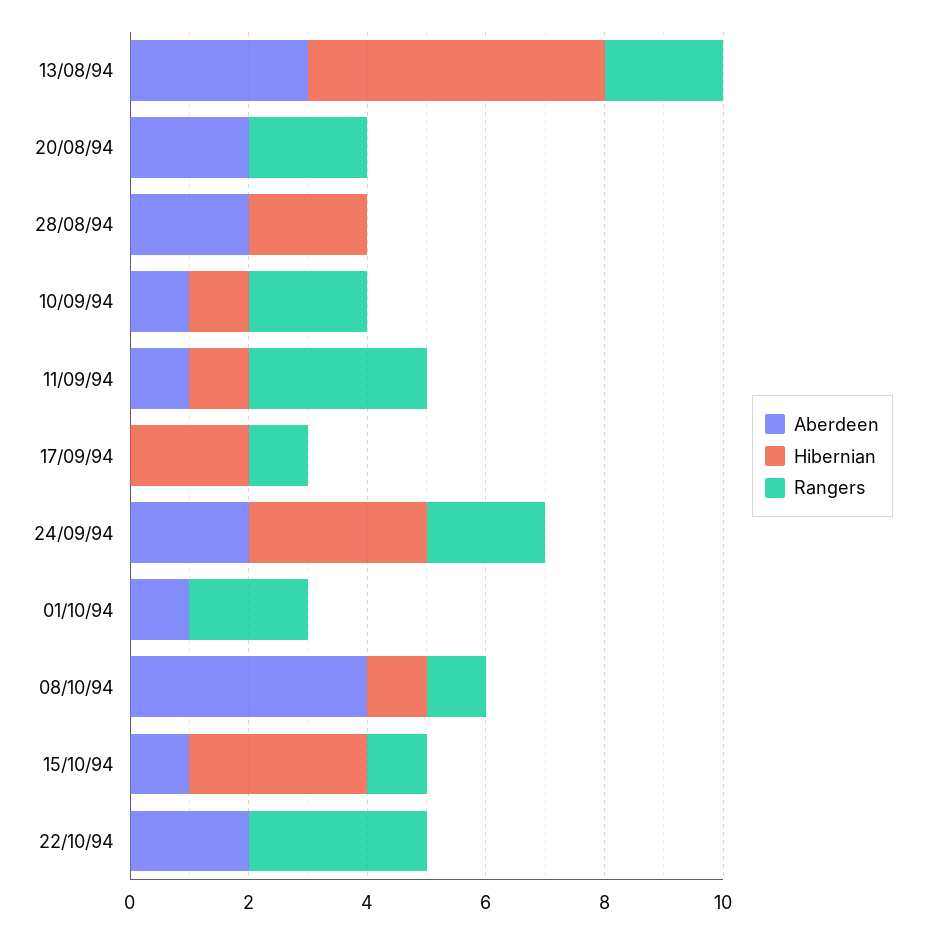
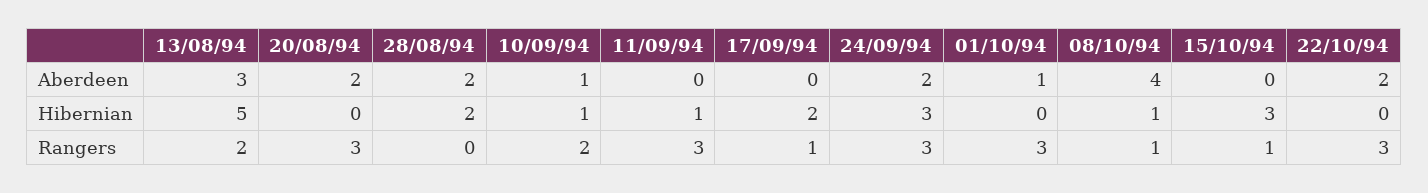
Rangers, 20/08/94: 2 -> 3
Aberdeen, 11/09/94: 1 -> 0
Rangers, 24/09/94: 2 -> 3
Rangers, 01/10/94: 2 -> 3
Aberdeen, 15/10/94: 1 -> 0

